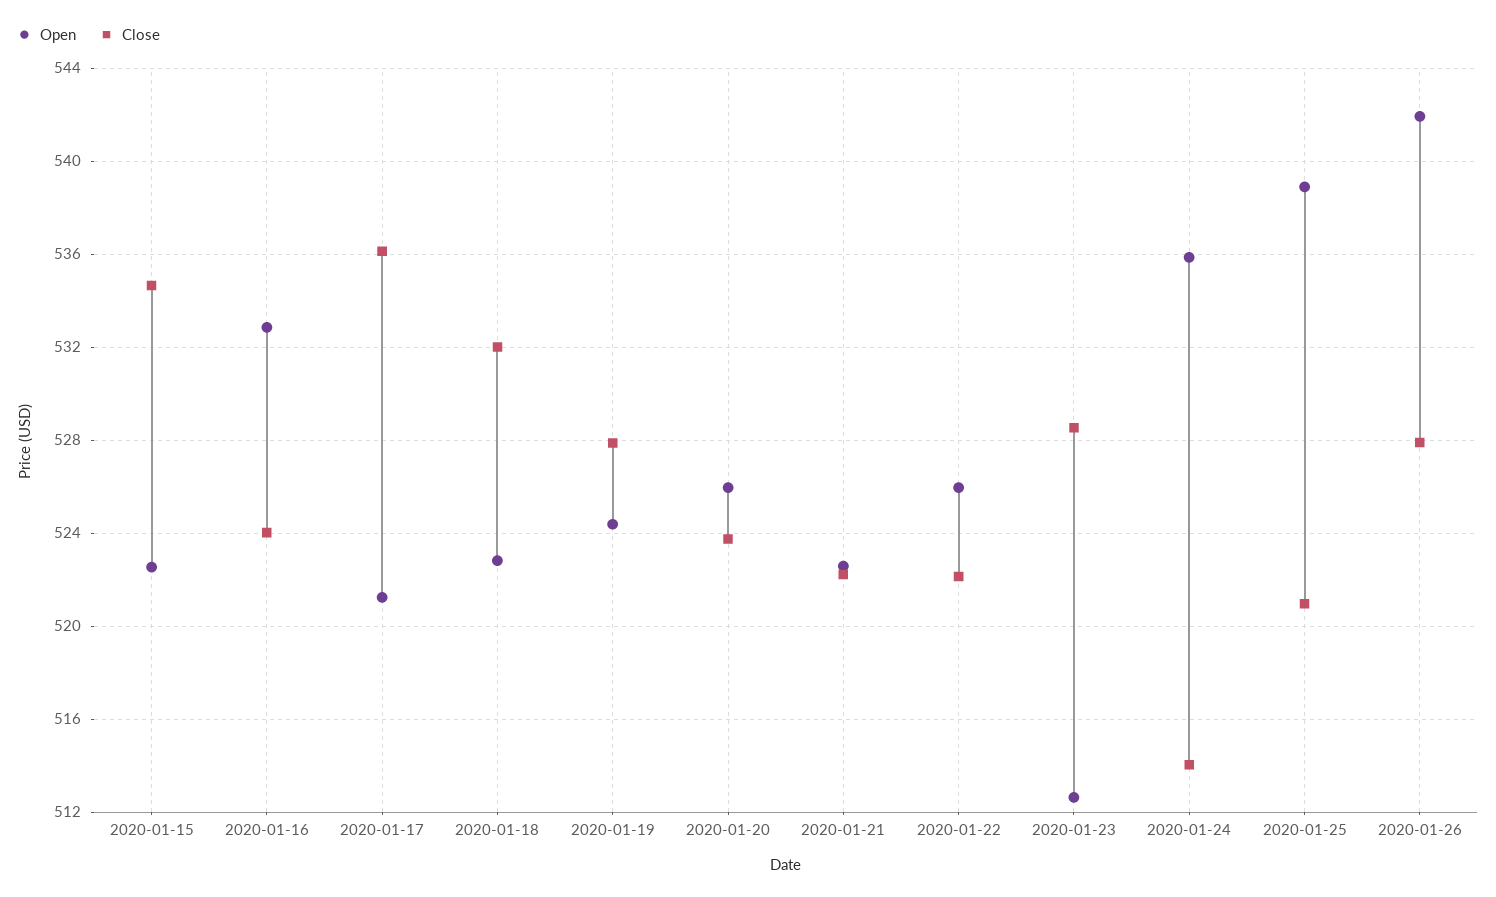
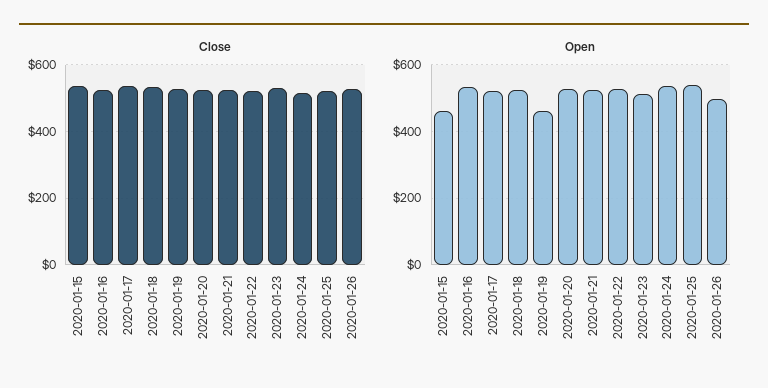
Open, 2020-01-15: 522.5 -> 460
Open, 2020-01-19: 524.5 -> 460
Open, 2020-01-26: 542 -> 500

